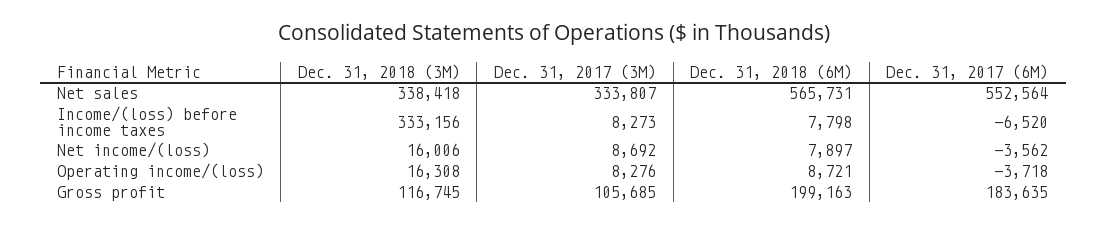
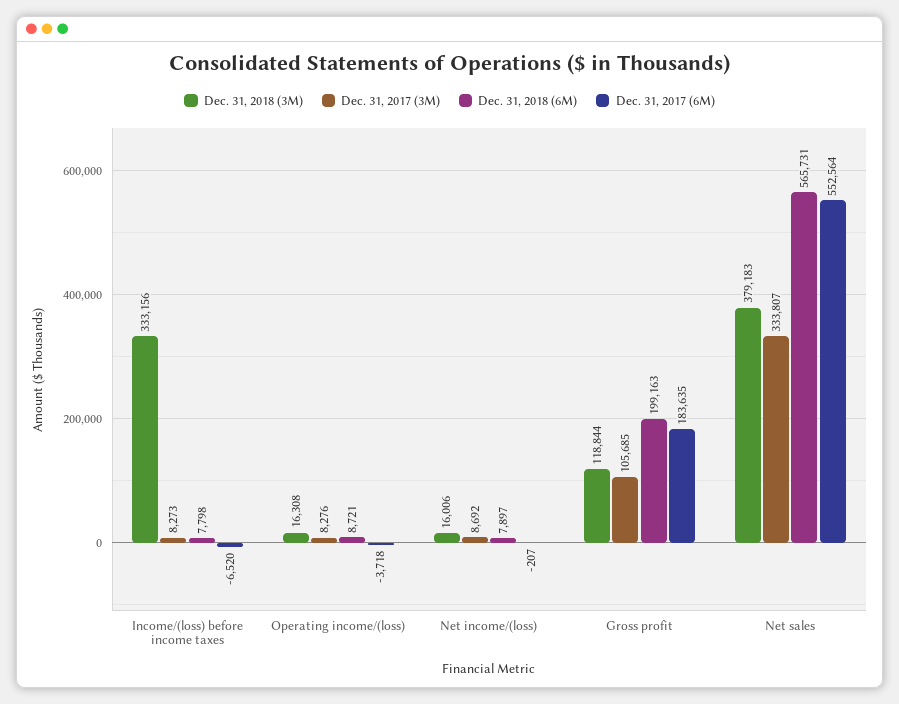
Dec. 31, 2018 (3M), Net sales: 338418 -> 379183
Dec. 31, 2017 (6M), Net income/(loss): -3562 -> -207
Dec. 31, 2018 (3M), Gross profit: 116745 -> 118844

